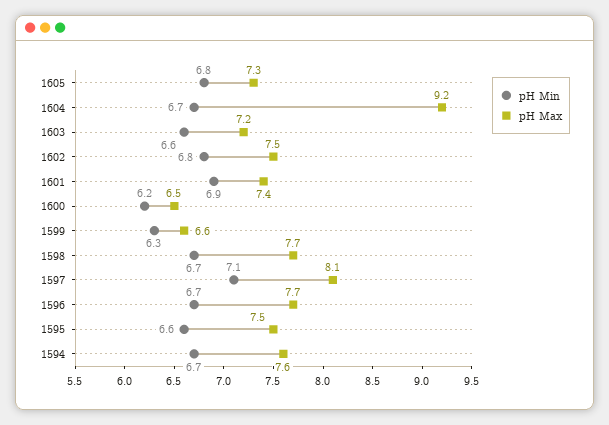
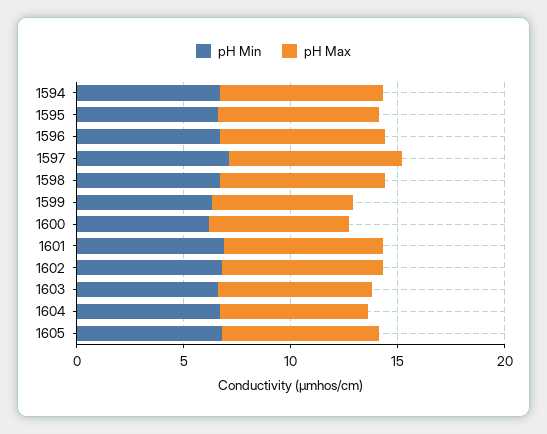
pH Max, 1604: 9.2 -> 7

